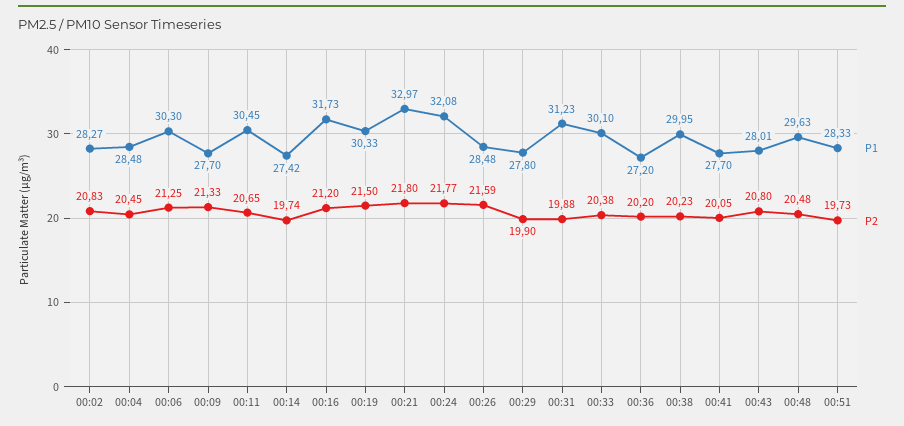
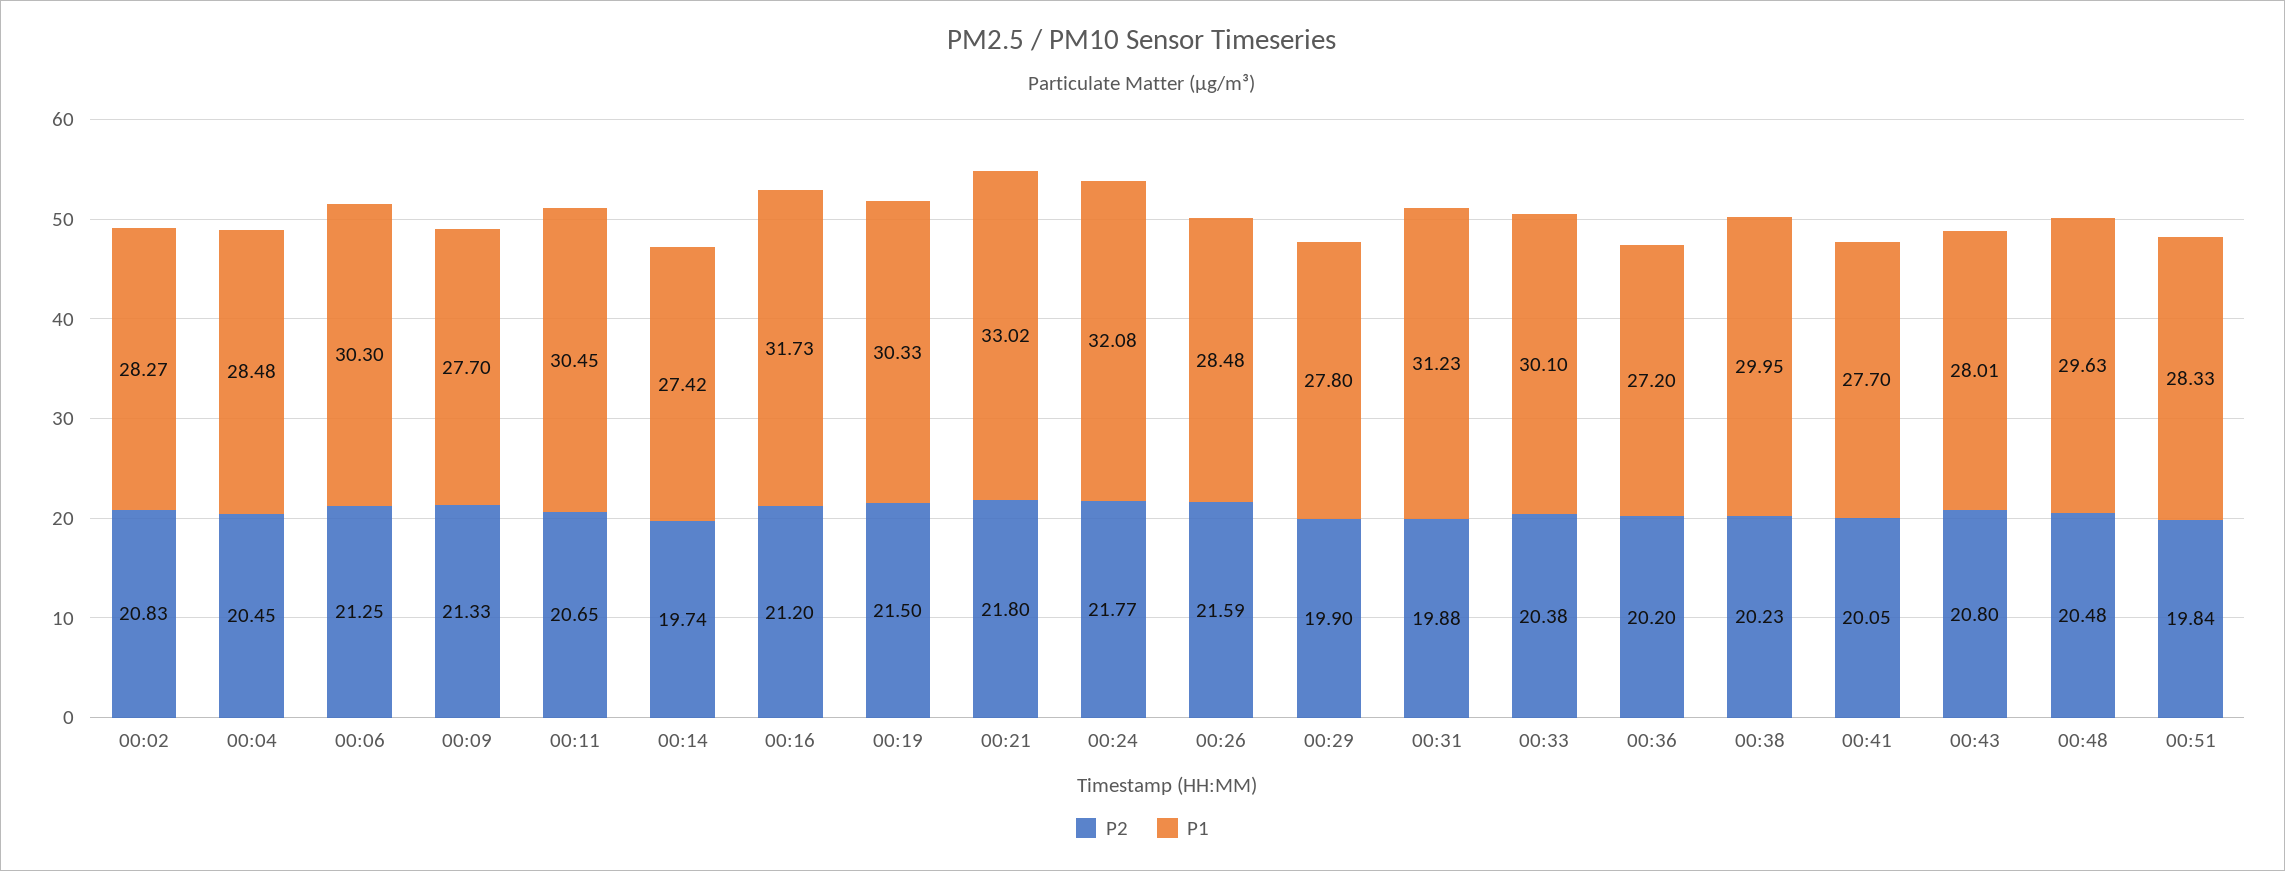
P1, 00:21: 32.97 -> 33.02
P2, 00:51: 19.73 -> 19.84

